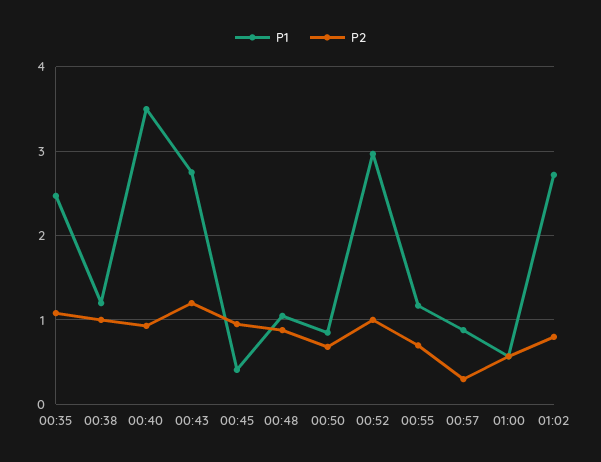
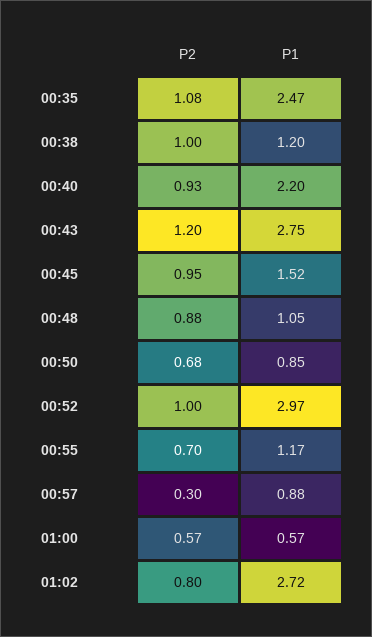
P1, 00:40: 3.5 -> 2.2
P1, 00:45: 0.4 -> 1.52

